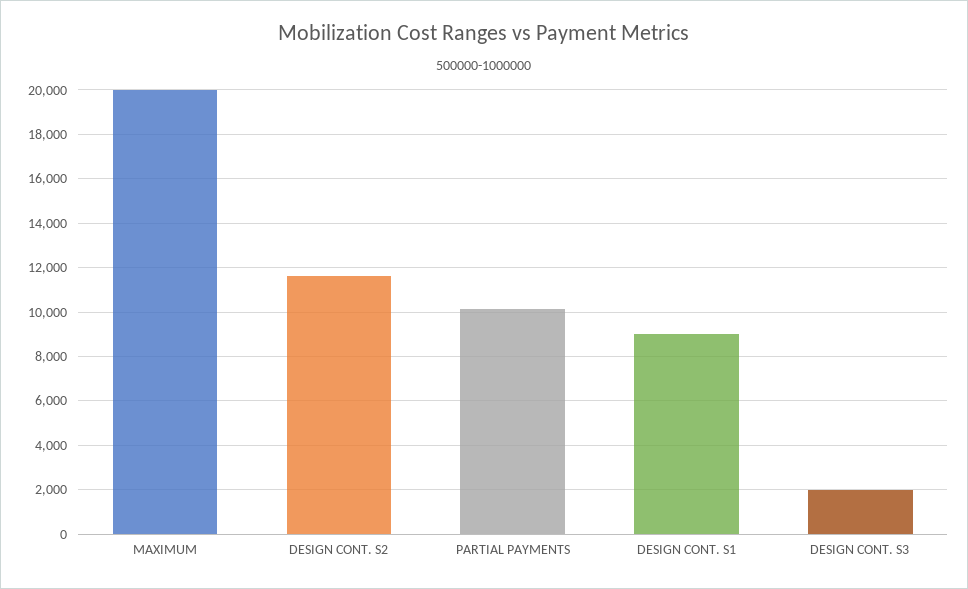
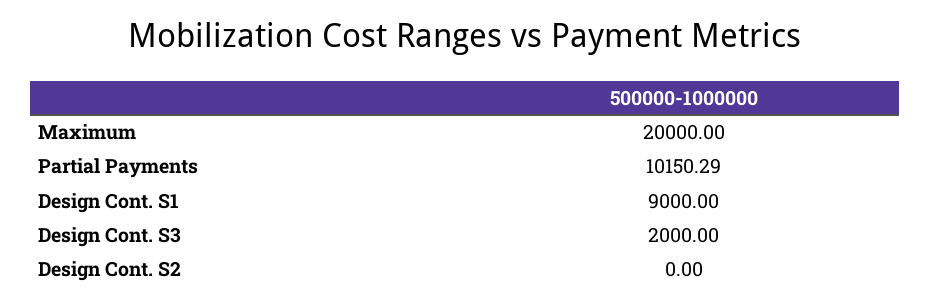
DESIGN CONT. S2: 11500 -> 0

